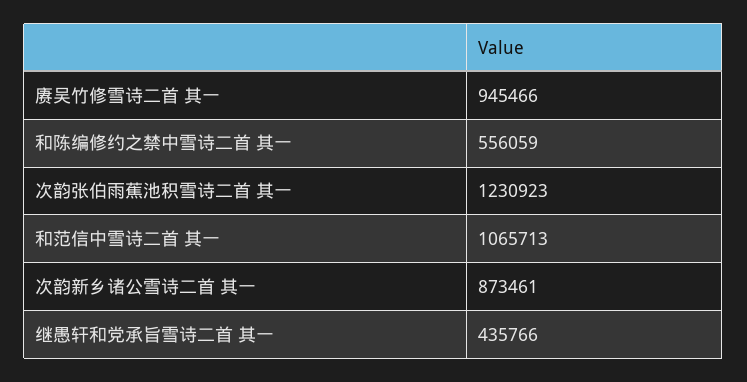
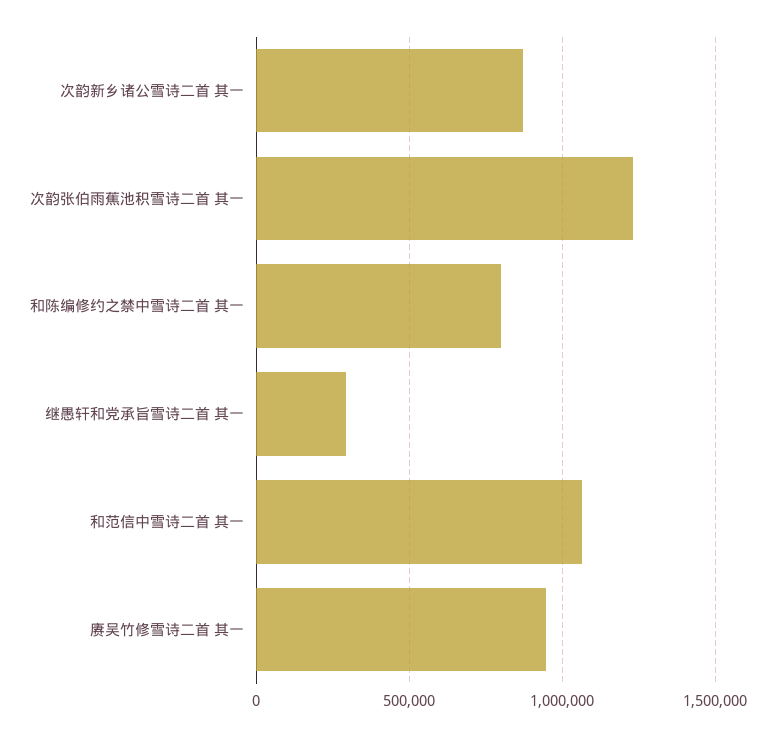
和陈编修约之禁中雪诗二首 其一: 556059 -> 800000
继愚轩和党承旨雪诗二首 其一: 435766 -> 300000

